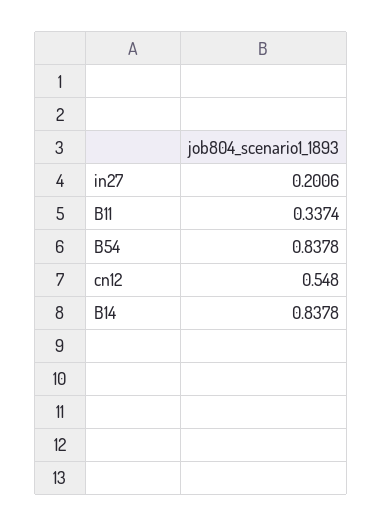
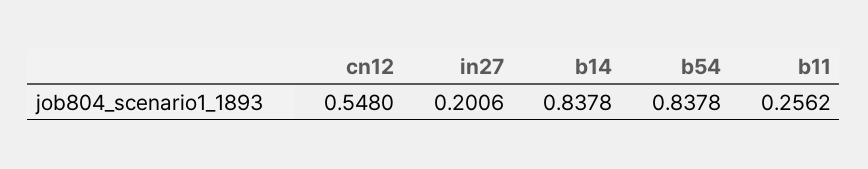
B11: 0.3374 -> 0.2562

